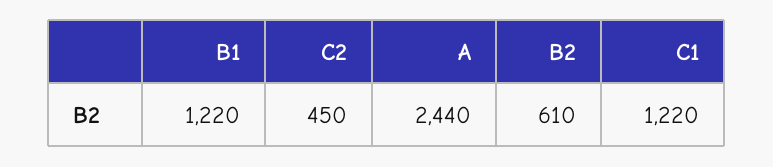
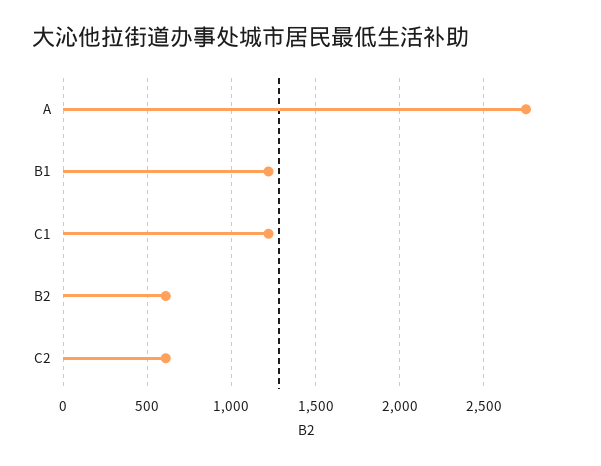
C2: 450 -> 600
A: 2440 -> 2750

